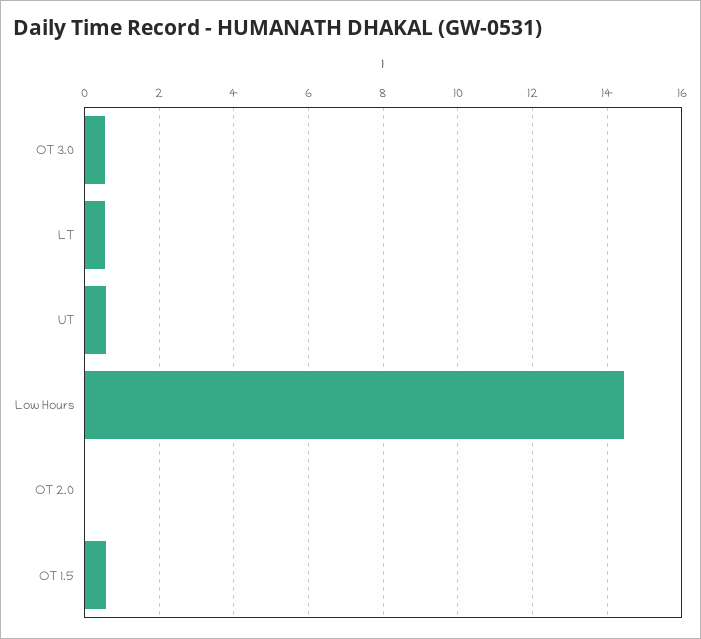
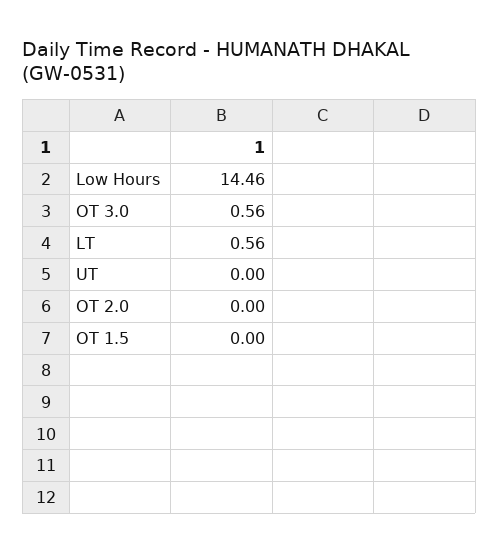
UT: 0.6 -> 0
OT 1.5: 0.6 -> 0

